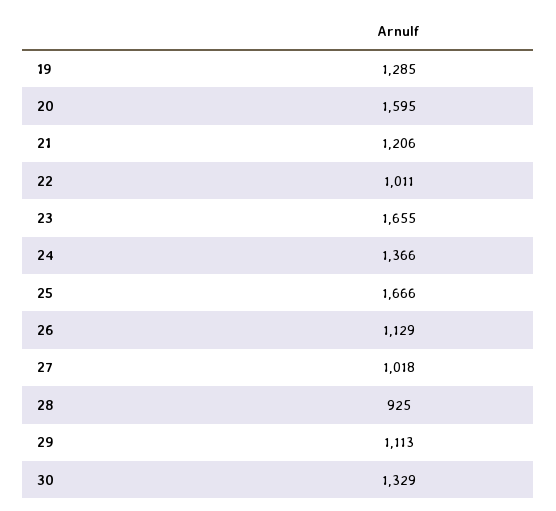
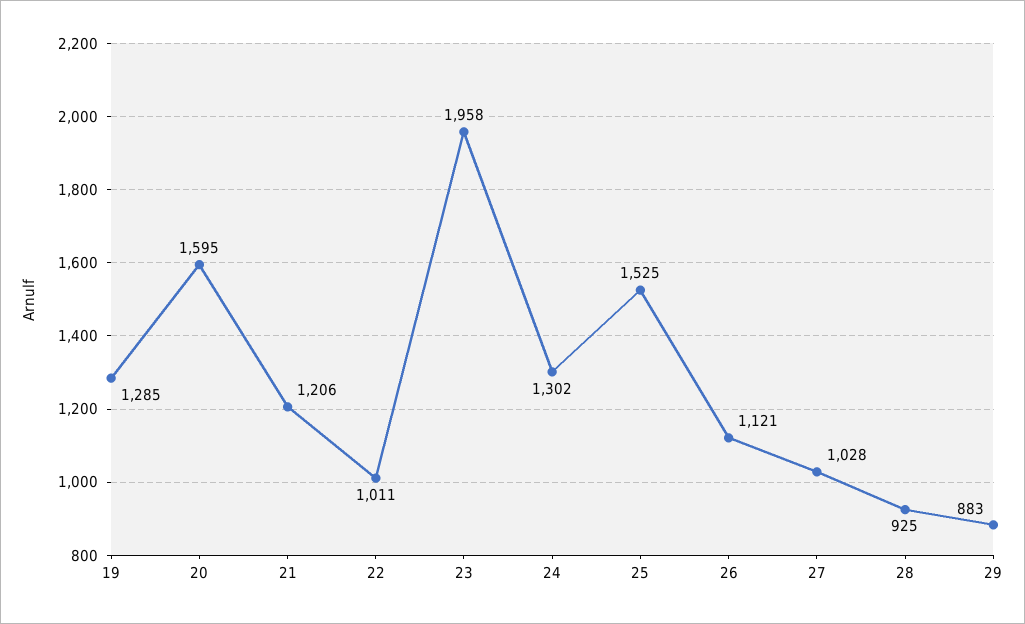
23: 1655 -> 1958
24: 1366 -> 1302
25: 1666 -> 1525
26: 1129 -> 1121
27: 1018 -> 1028
29: 1113 -> 883
30: 1329 -> none

